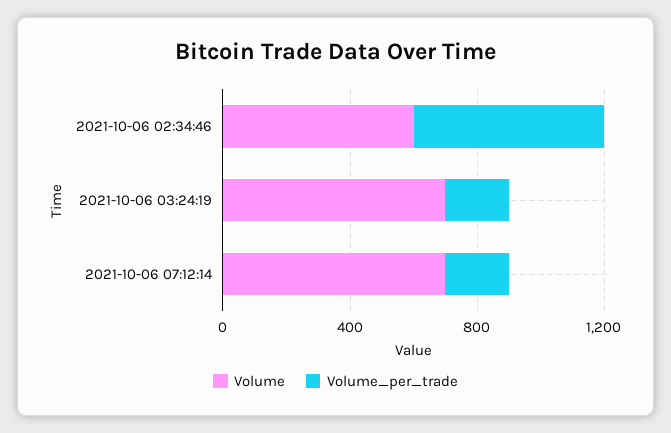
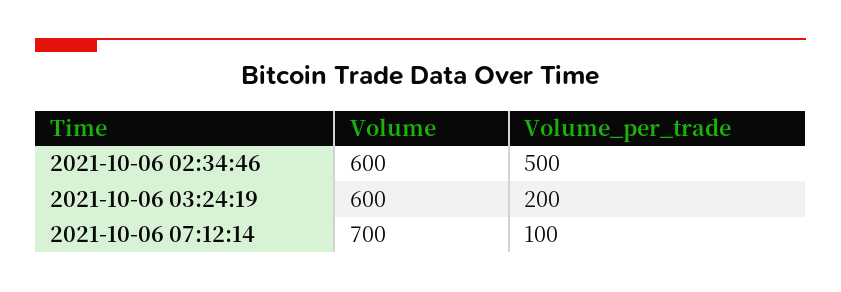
Volume_per_trade, 2021-10-06 02:34:46: 600 -> 500
Volume, 2021-10-06 03:24:19: 700 -> 600
Volume_per_trade, 2021-10-06 07:12:14: 200 -> 100

